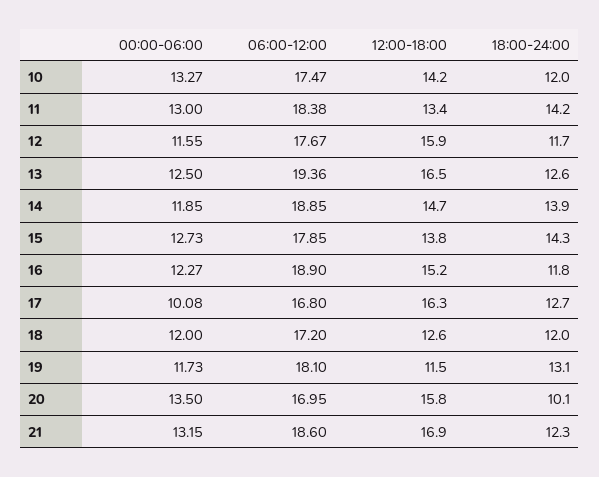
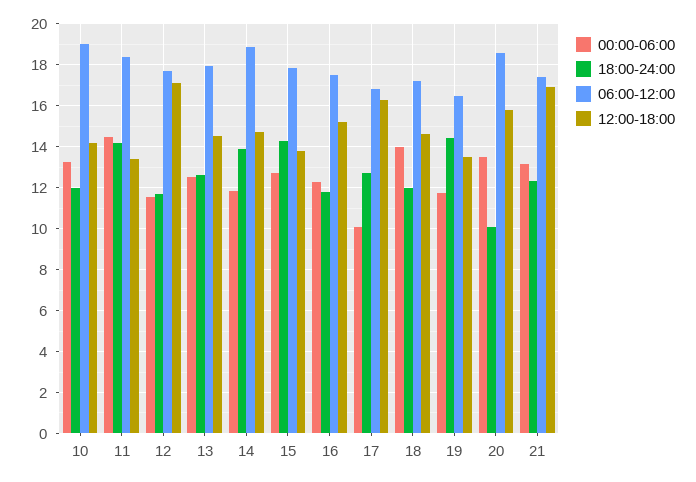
06:00-12:00, 10: 17.47 -> 19
00:00-06:00, 11: 13 -> 14.5
12:00-18:00, 12: 15.9 -> 17
06:00-12:00, 13: 19.36 -> 18
12:00-18:00, 13: 16.5 -> 14.5
06:00-12:00, 16: 18.9 -> 17.5
00:00-06:00, 18: 12 -> 14
12:00-18:00, 18: 12.6 -> 14.5
06:00-12:00, 19: 18.1 -> 16.5
12:00-18:00, 19: 11.5 -> 13.5
18:00-24:00, 19: 13.1 -> 14.5
06:00-12:00, 20: 16.95 -> 18.5
06:00-12:00, 21: 18.6 -> 17.5

